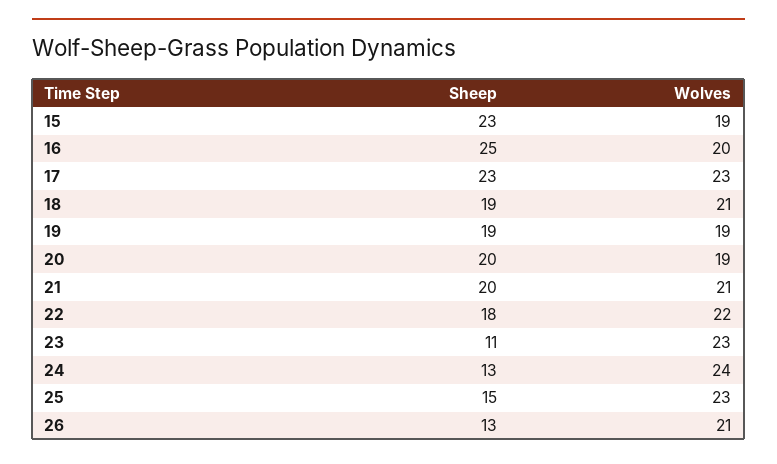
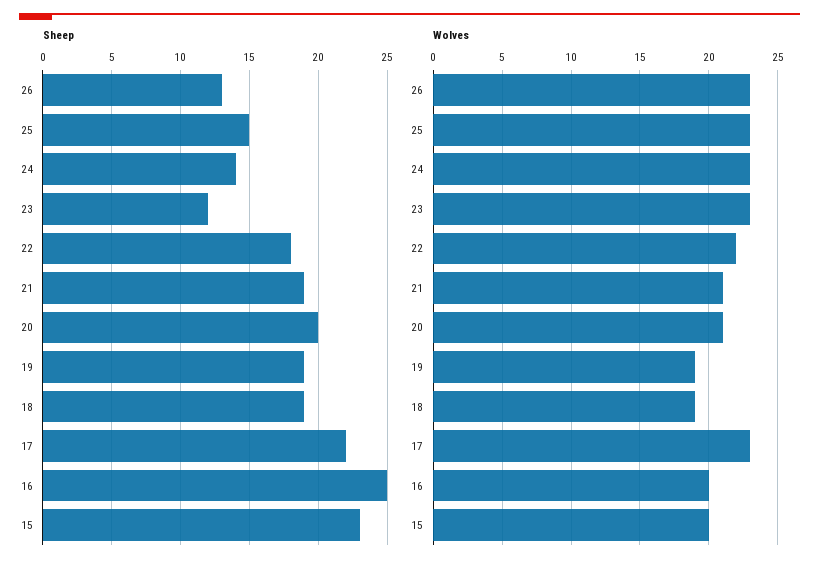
Wolves, 15: 19 -> 20
Sheep, 17: 23 -> 22
Wolves, 18: 21 -> 19
Wolves, 20: 19 -> 21
Sheep, 21: 20 -> 19
Sheep, 23: 11 -> 12
Sheep, 24: 13 -> 14
Wolves, 24: 24 -> 23
Wolves, 26: 21 -> 23

